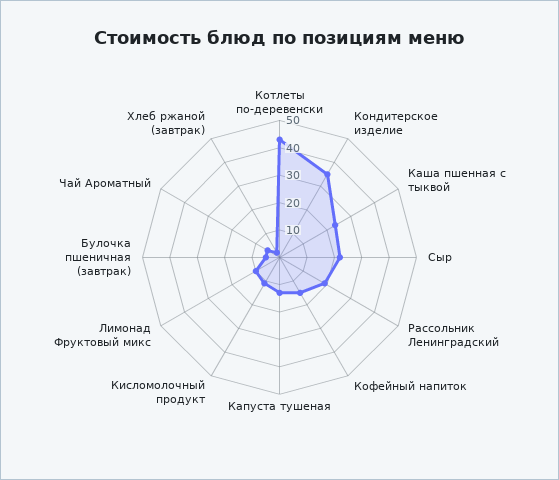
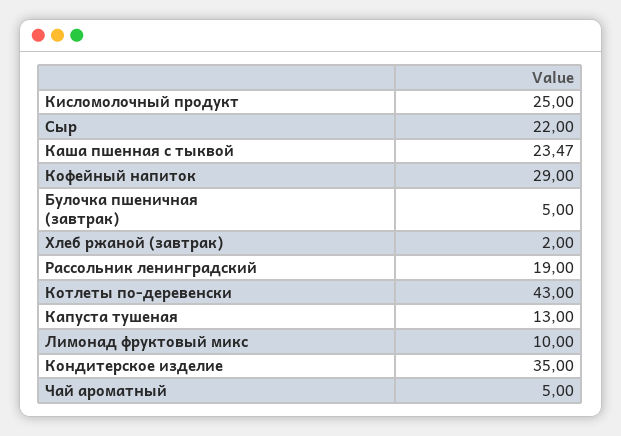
Кофейный напиток: 15 -> 29
Кисломолочный продукт: 10 -> 25

